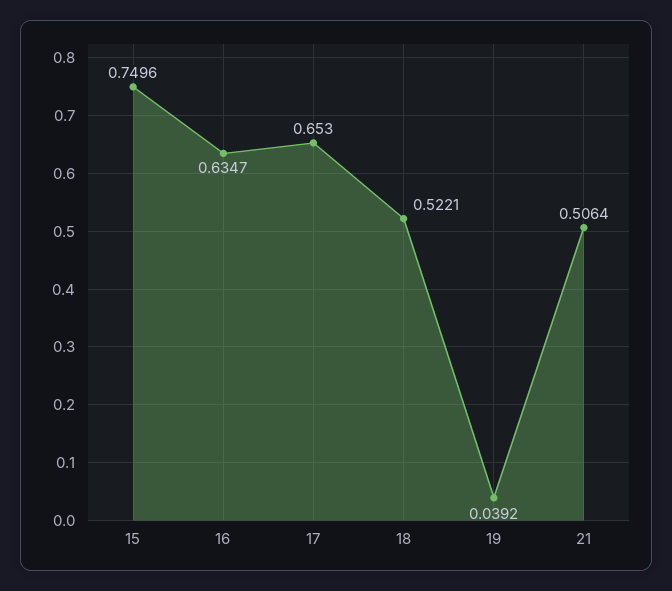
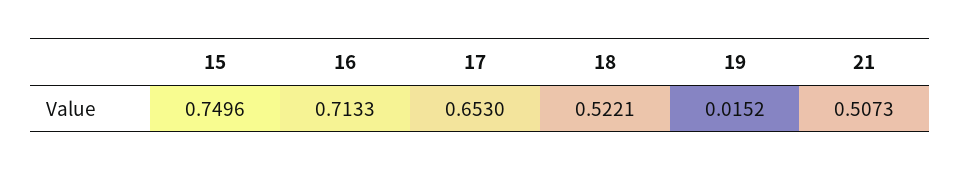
16: 0.6347 -> 0.7133
19: 0.0392 -> 0.0152
21: 0.5064 -> 0.5073

